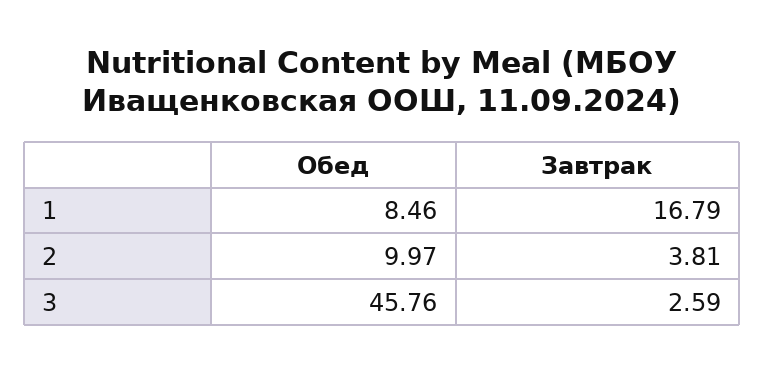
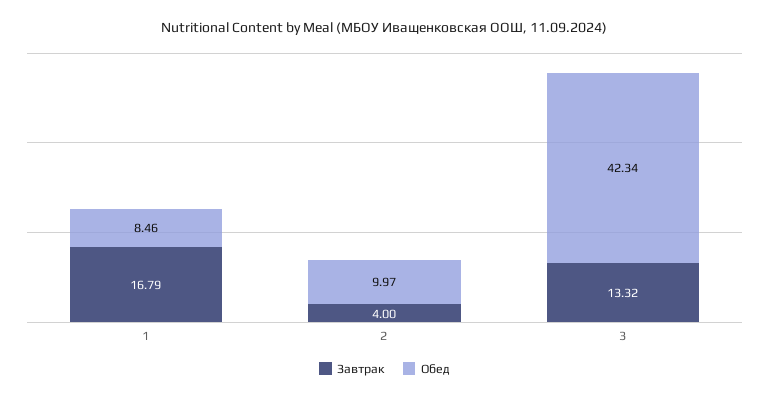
Завтрак, 2: 3.81 -> 4
Обед, 3: 45.76 -> 42.34
Завтрак, 3: 2.59 -> 13.32

